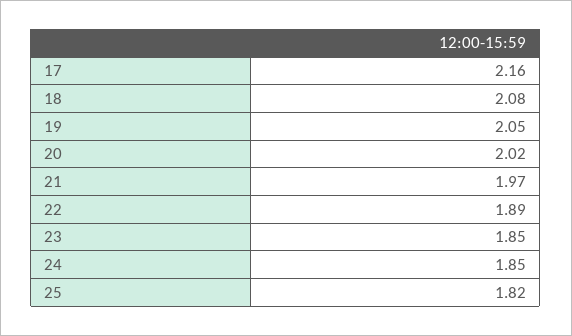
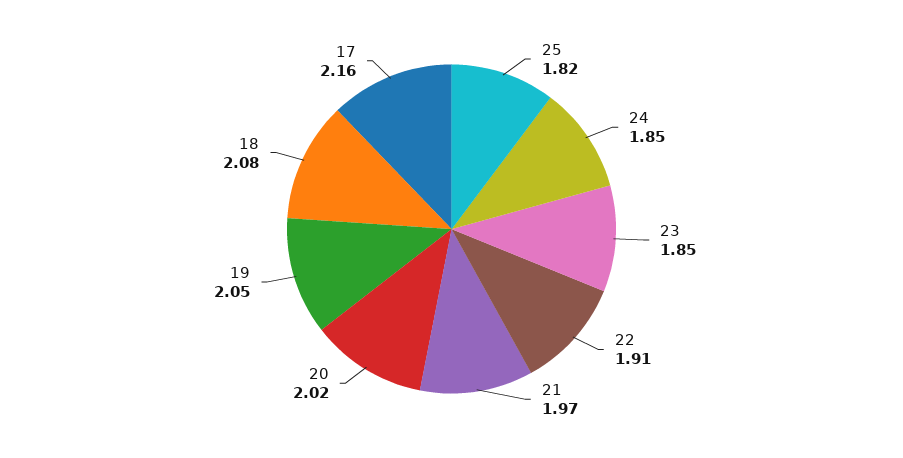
22: 1.89 -> 1.91

